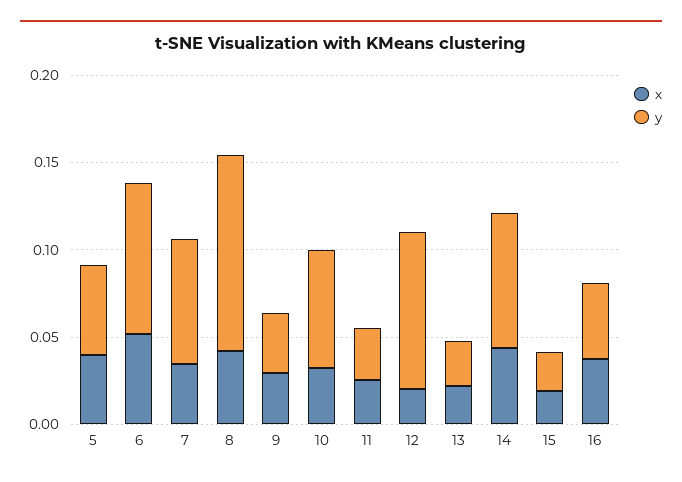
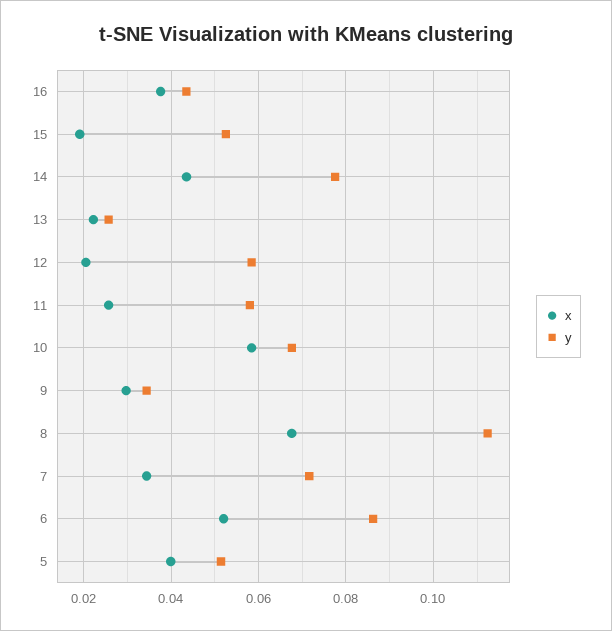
x, 8: 0.04 -> 0.068
x, 10: 0.03 -> 0.058
y, 11: 0.03 -> 0.058
y, 12: 0.09 -> 0.058
y, 15: 0.02 -> 0.052

